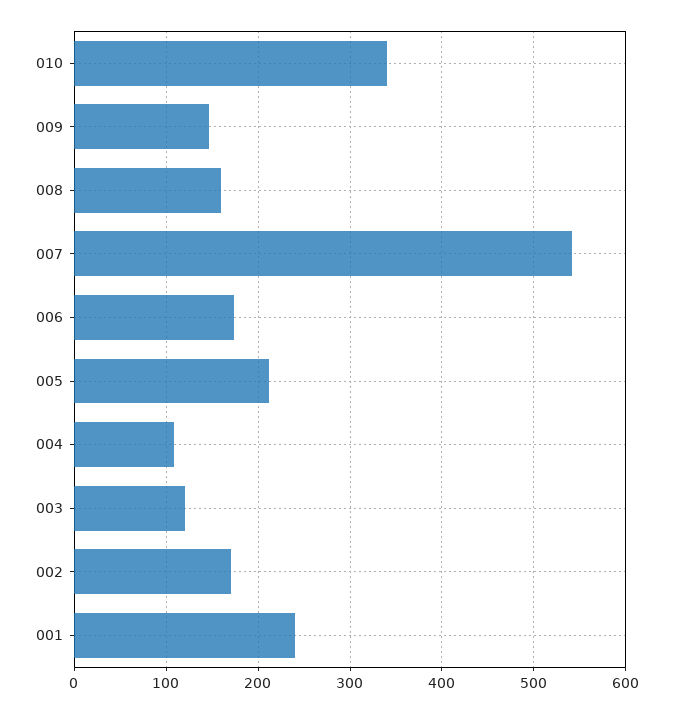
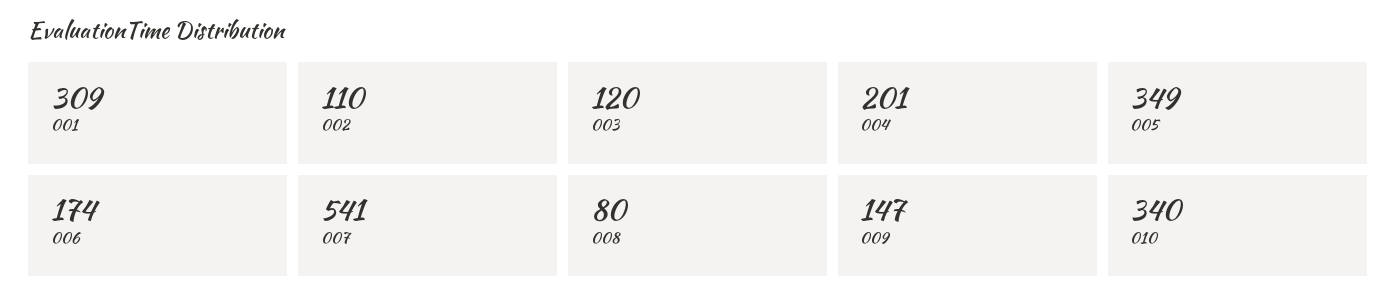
008: 160 -> 80
005: 210 -> 349
004: 110 -> 201
002: 170 -> 110
001: 240 -> 309

